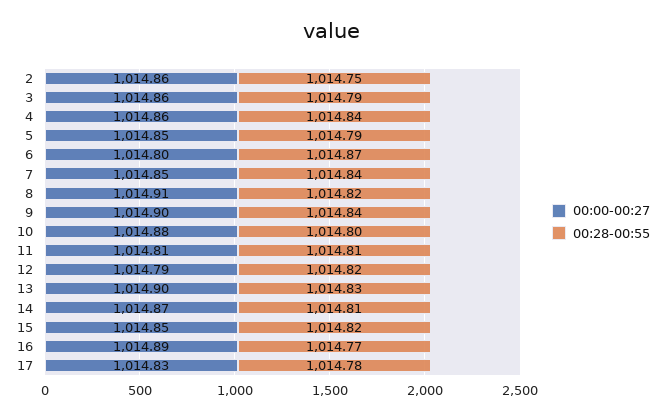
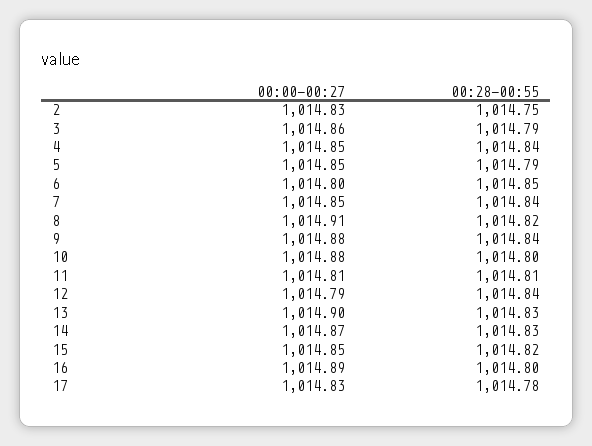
00:00-00:27, 2: 1014.86 -> 1014.83
00:00-00:27, 4: 1014.86 -> 1014.85
00:28-00:55, 6: 1014.87 -> 1014.85
00:00-00:27, 9: 1014.9 -> 1014.88
00:28-00:55, 12: 1014.82 -> 1014.84
00:28-00:55, 14: 1014.81 -> 1014.83
00:28-00:55, 16: 1014.77 -> 1014.8

